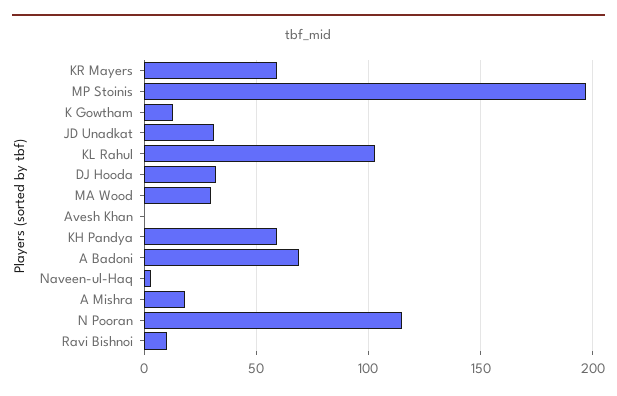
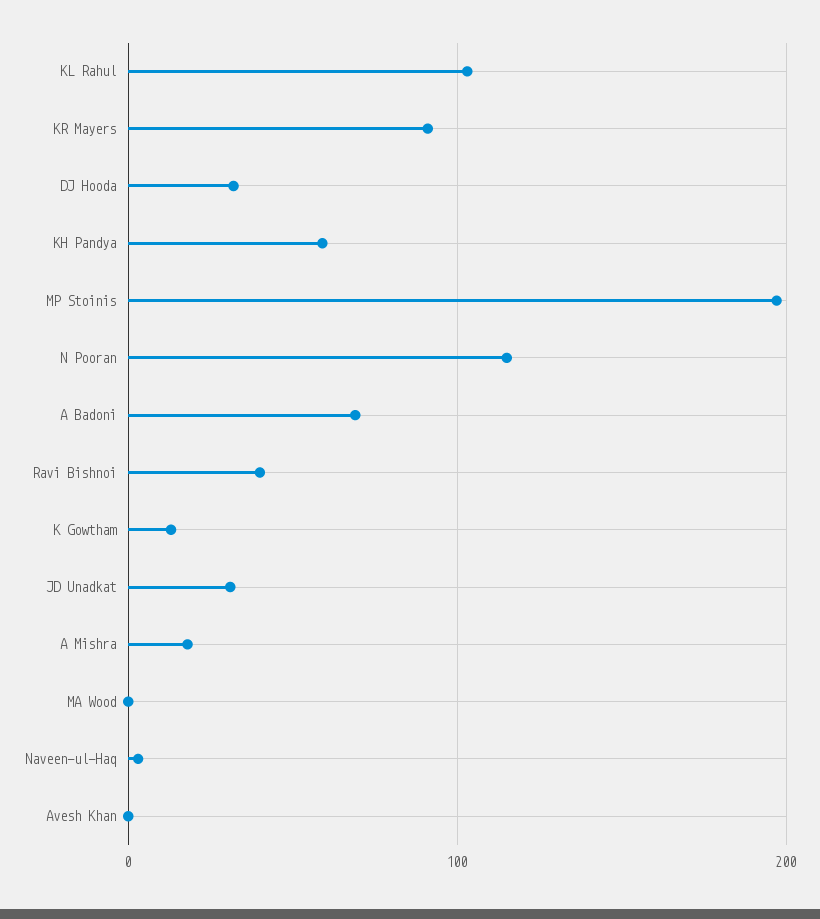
KR Mayers: 60 -> 90
MA Wood: 30 -> 0
Ravi Bishnoi: 10 -> 40

